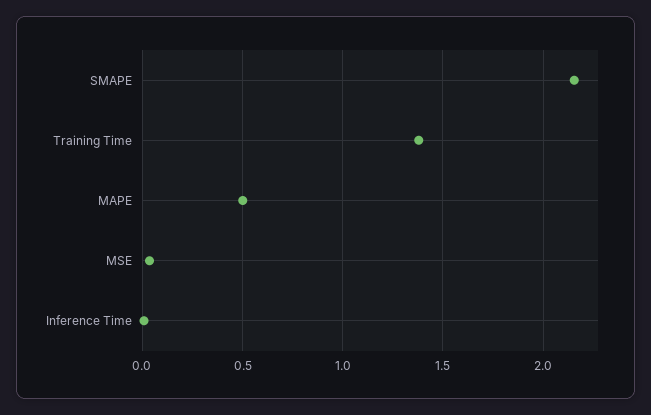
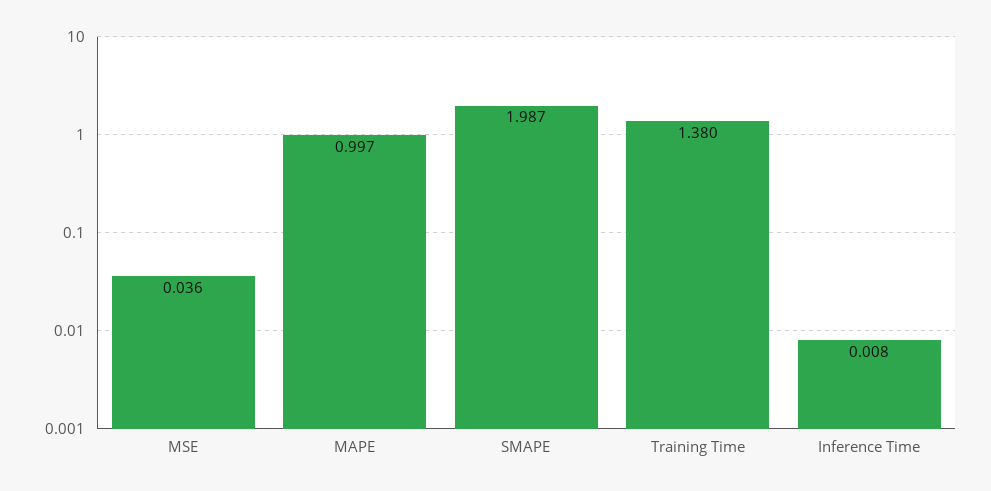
SMAPE: 2.15 -> 1.987
MAPE: 0.5 -> 0.997

